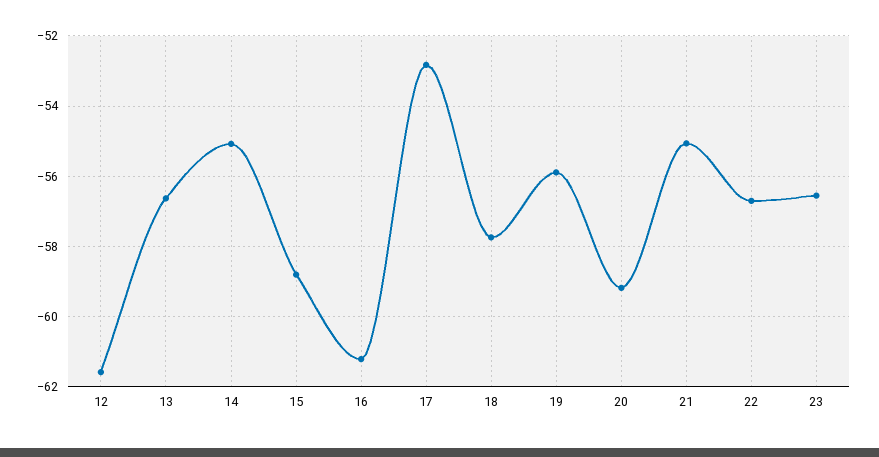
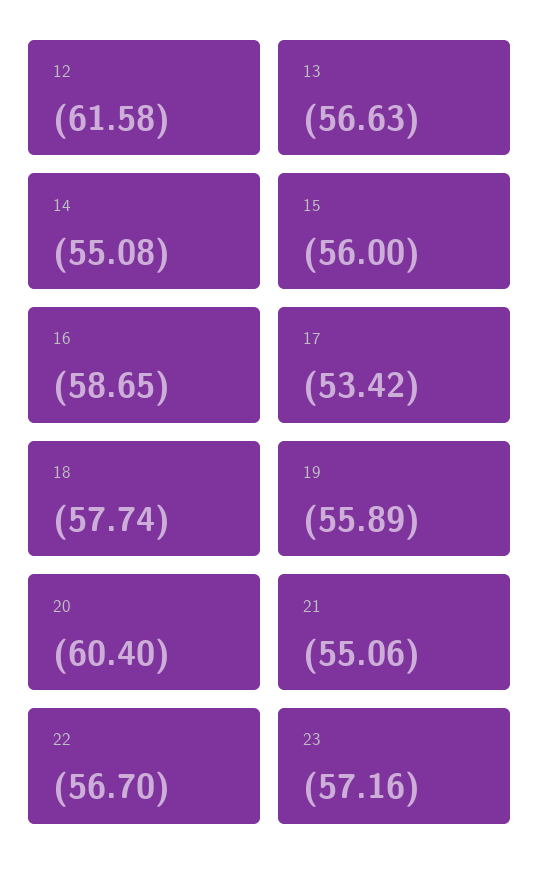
15: -58.8 -> -56
16: -61.2 -> -58.65
17: -52.8 -> -53.42
20: -59.2 -> -60.4
23: -56.6 -> -57.16

